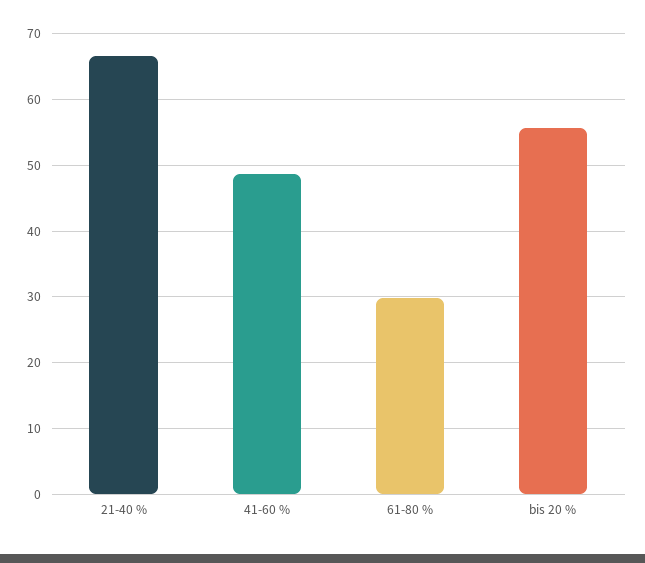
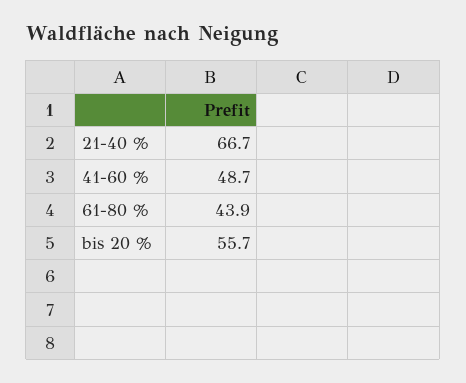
61-80 %: 30 -> 43.9

